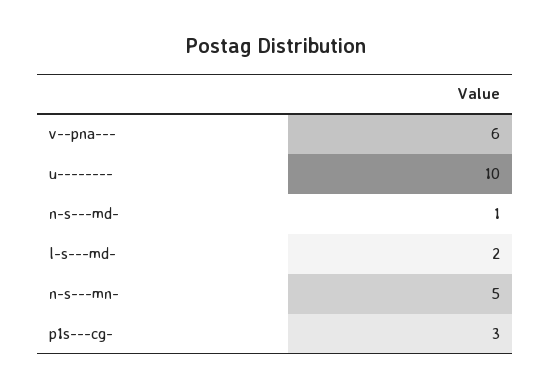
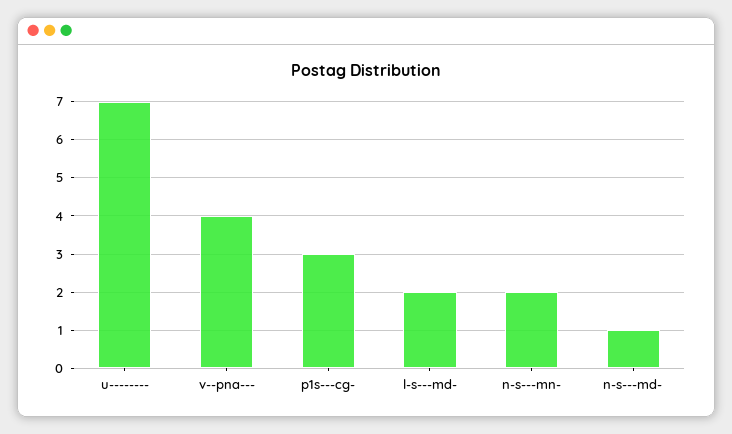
v--pna---: 6 -> 4
u--------: 10 -> 7
n-s---mn-: 5 -> 2

